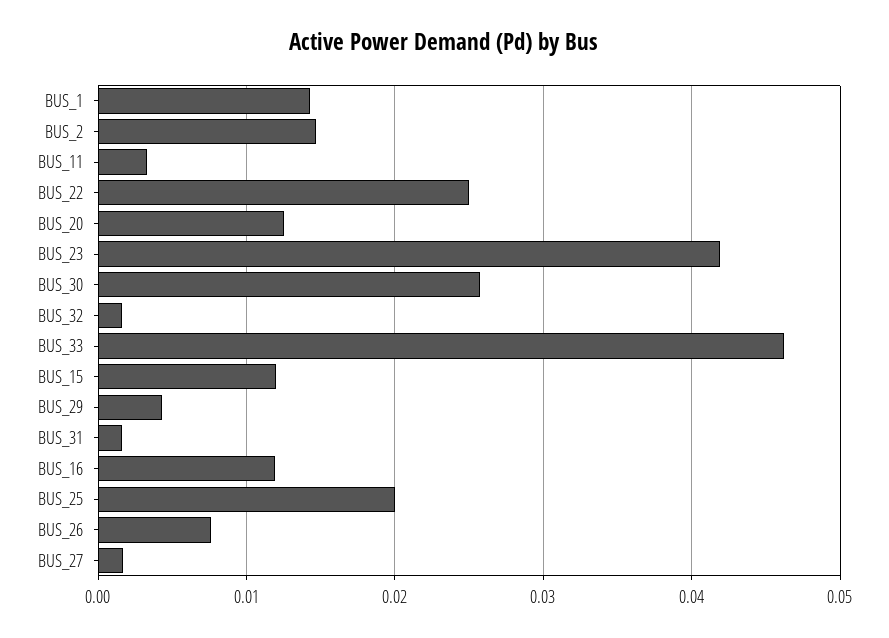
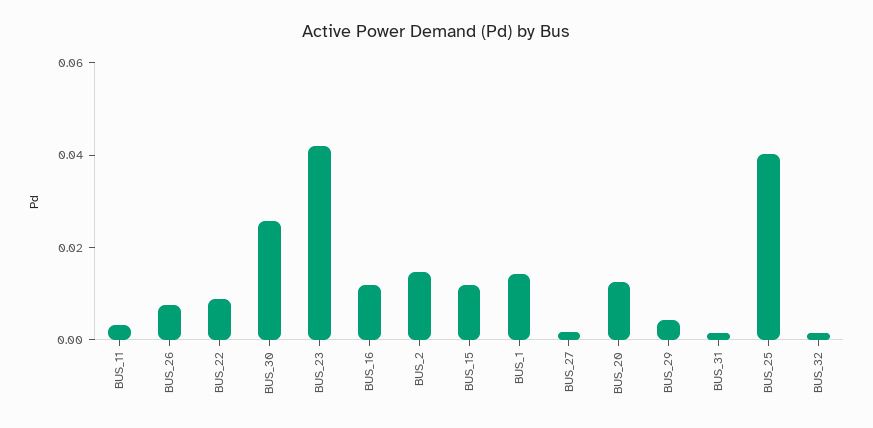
BUS_22: 0.025 -> 0.01
BUS_33: 0.046 -> none
BUS_25: 0.02 -> 0.04

